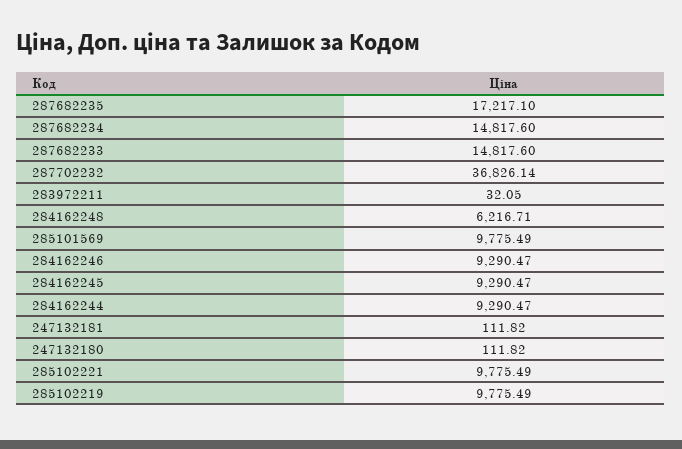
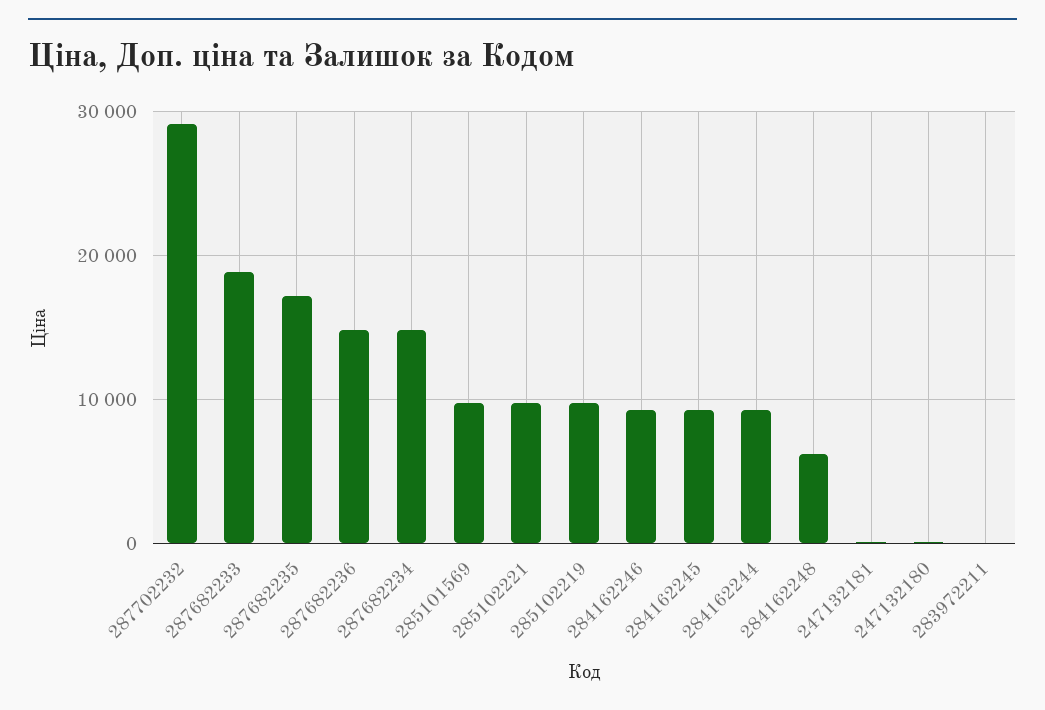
287682233: 14817.6 -> 19000
287702232: 36826.14 -> 29000
287682236: none -> 15000

